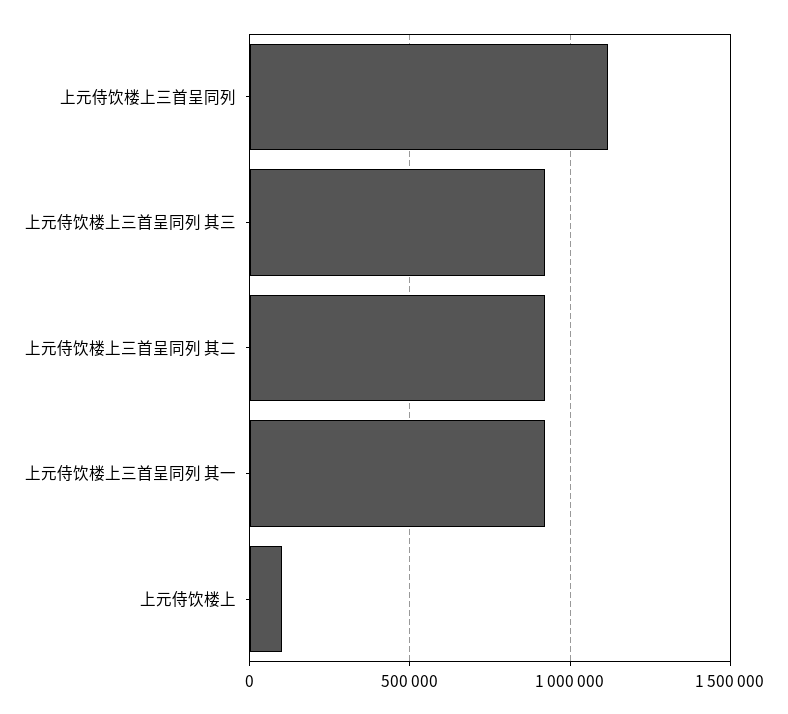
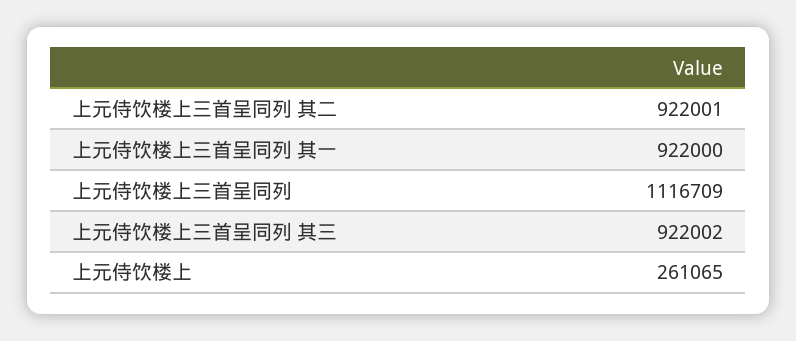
上元侍饮楼上: 100000 -> 261065

